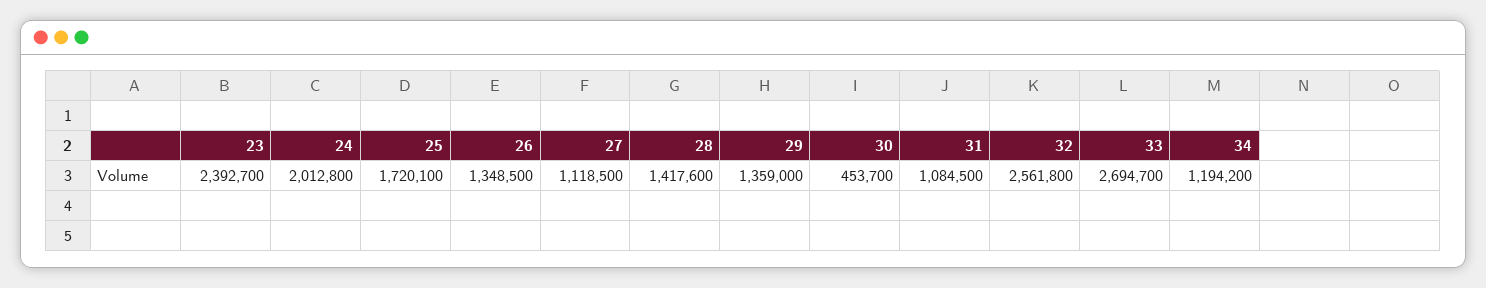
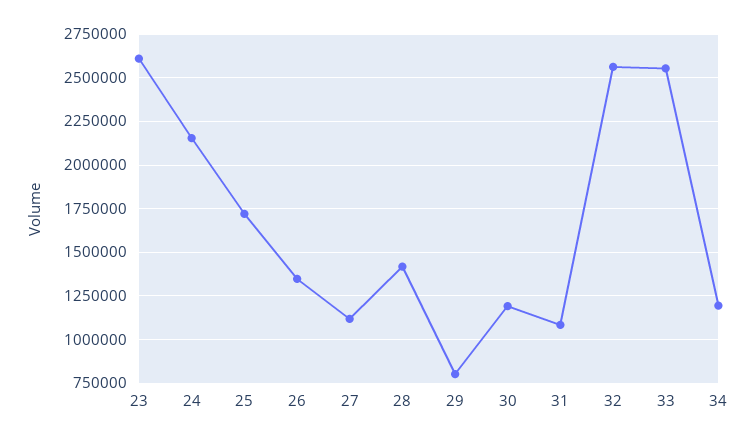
23: 2392700 -> 2600000
24: 2012800 -> 2150000
29: 1359000 -> 800000
30: 453700 -> 1200000
33: 2694700 -> 2550000

